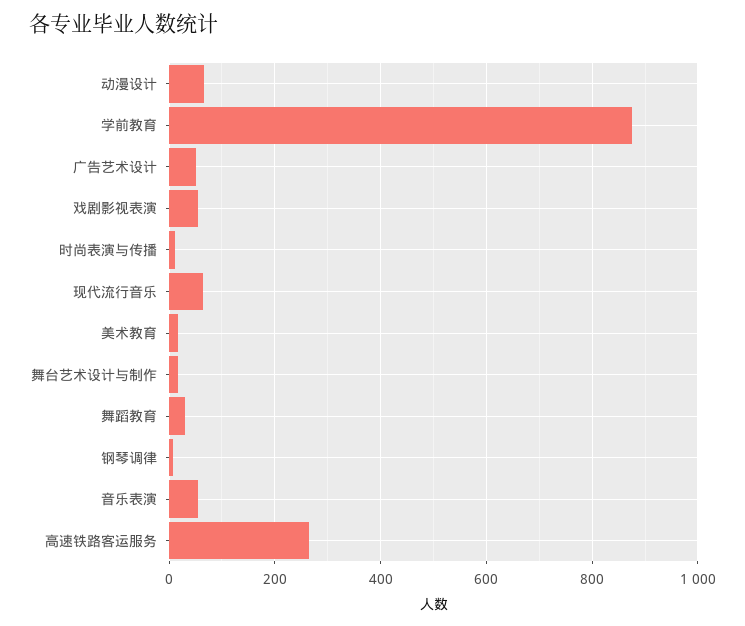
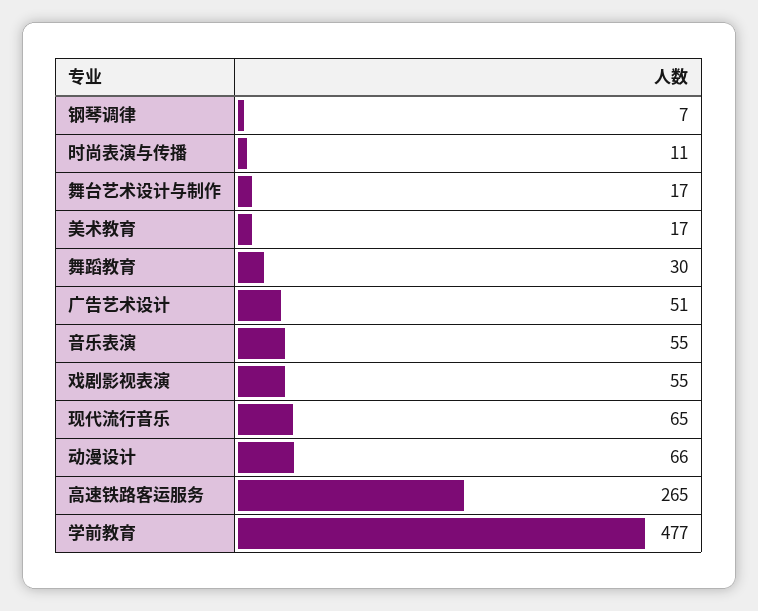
学前教育: 880 -> 477

